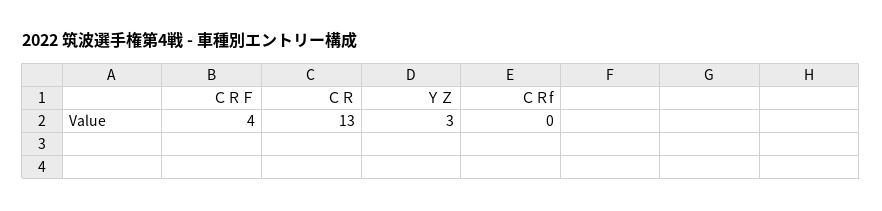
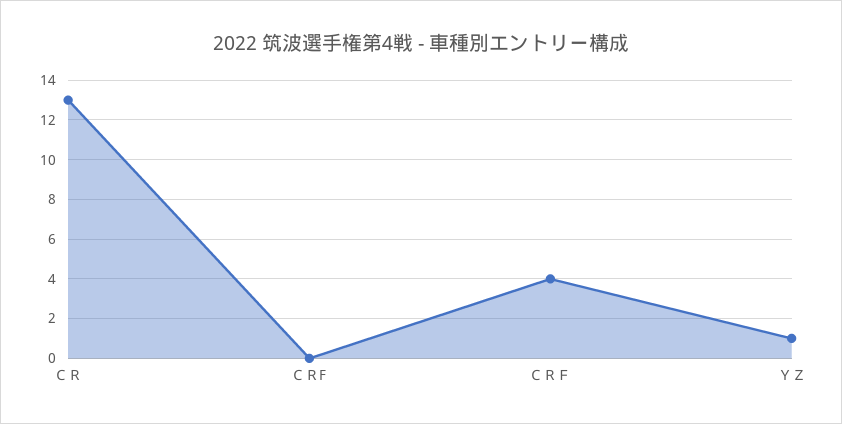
ＹＺ: 3 -> 1

